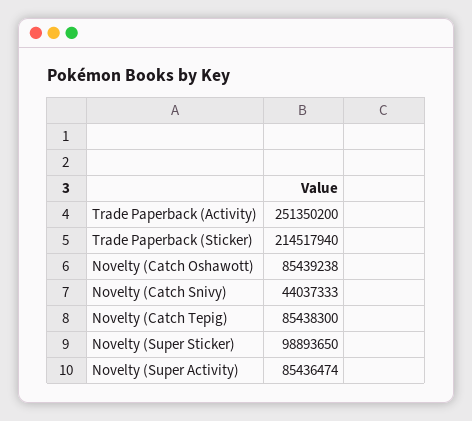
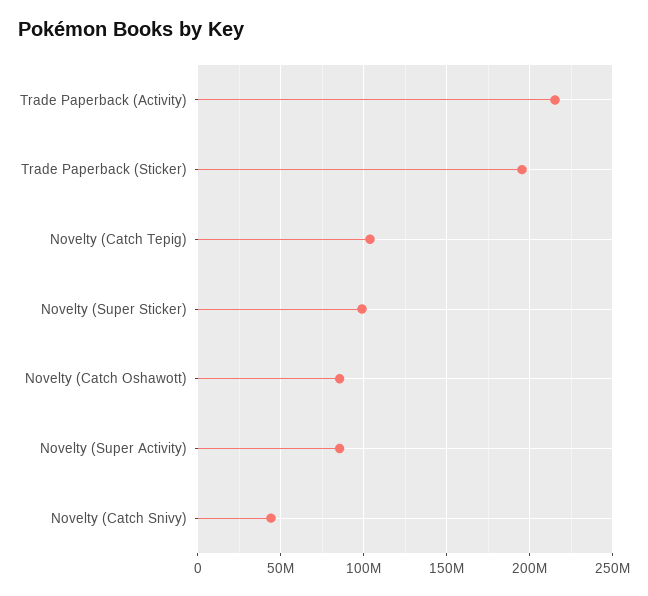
Trade Paperback (Activity): 251350200 -> 215000000
Trade Paperback (Sticker): 214517940 -> 195000000
Novelty (Catch Tepig): 85438300 -> 105000000

